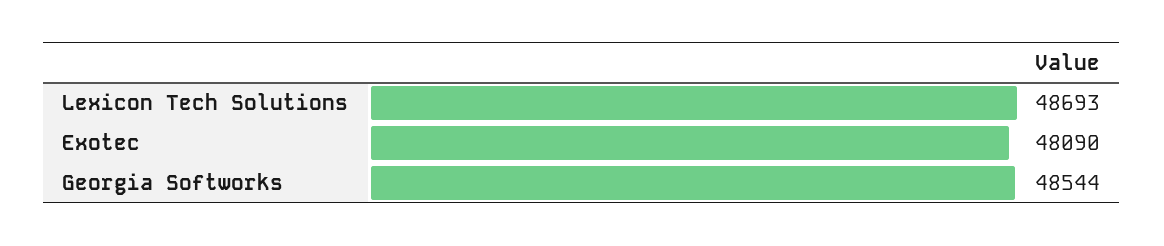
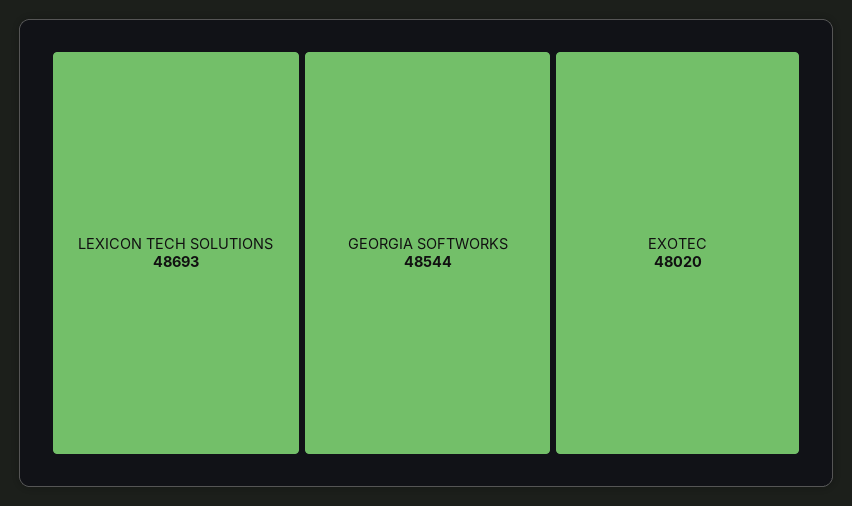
Exotec: 48090 -> 48020

